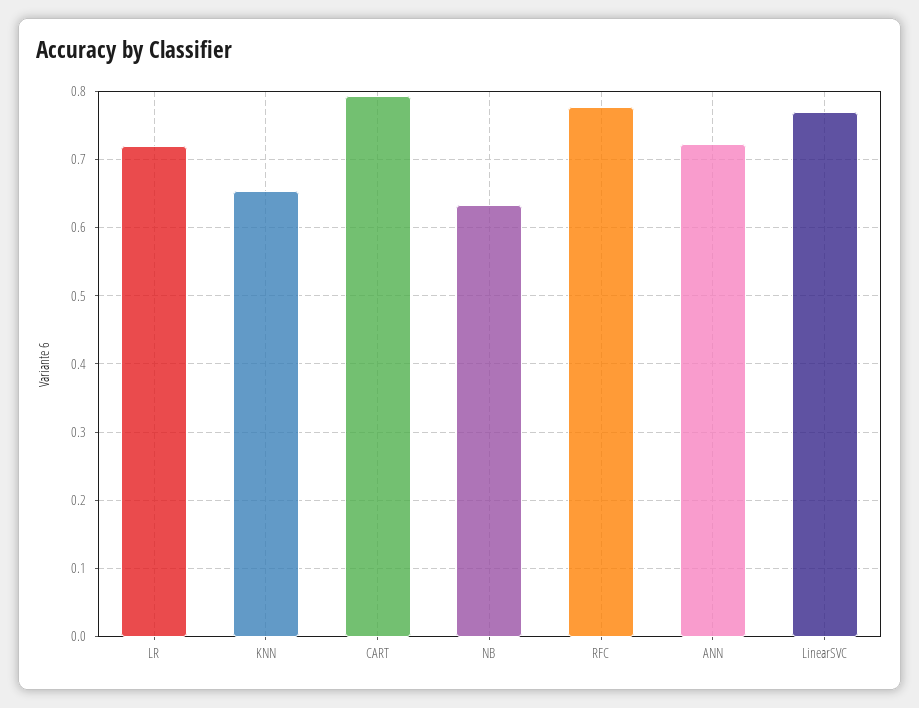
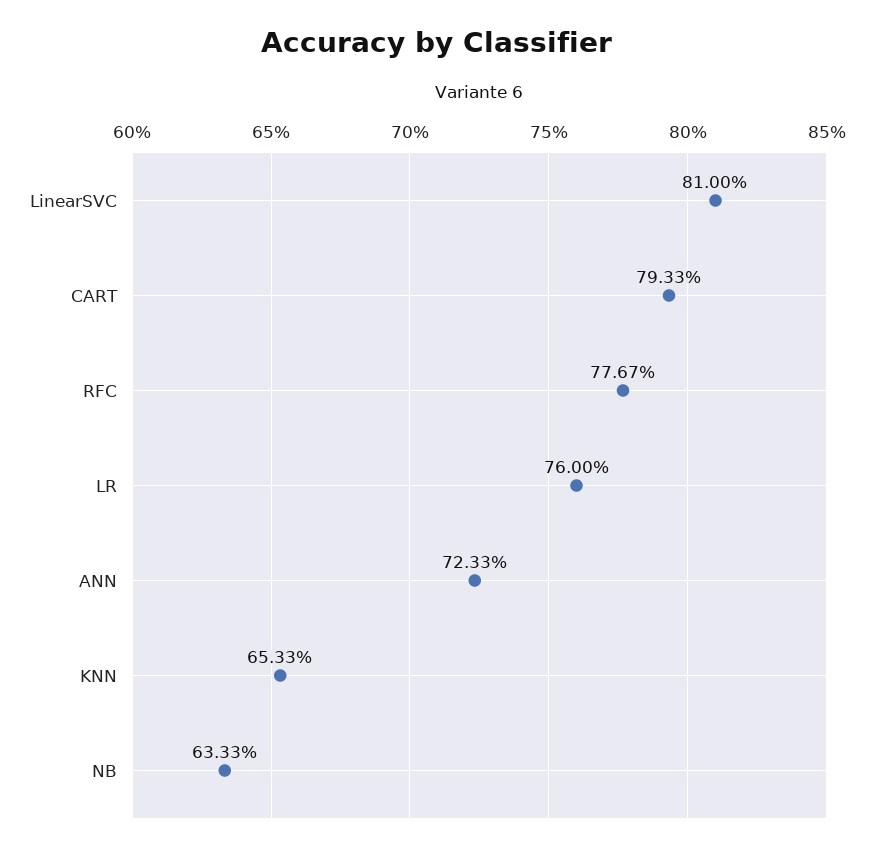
LR: 0.72 -> 0.76
LinearSVC: 0.77 -> 0.81

